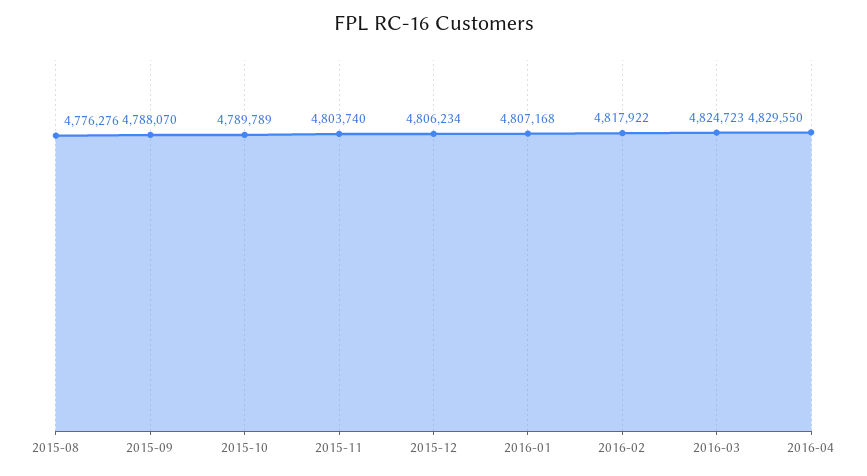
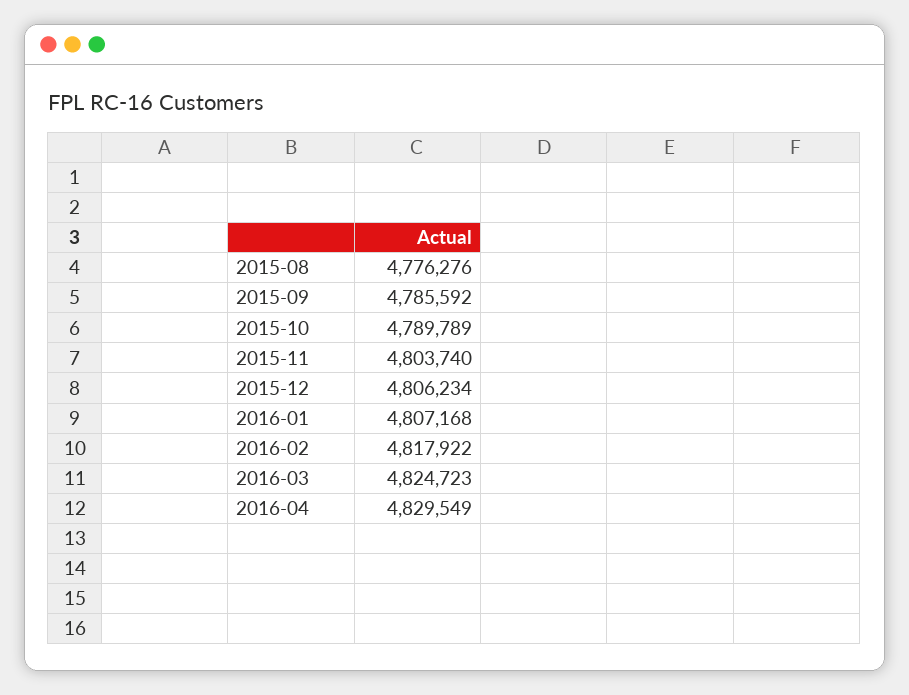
2015-09: 4788070 -> 4785592
2016-04: 4829550 -> 4829549

